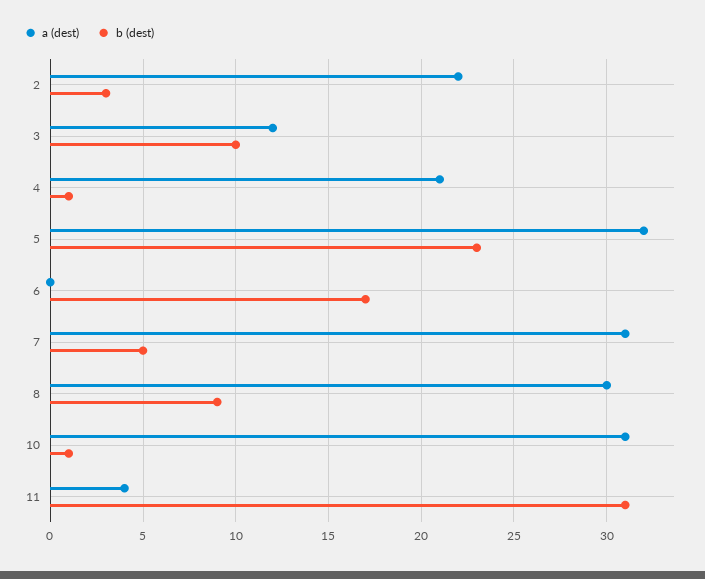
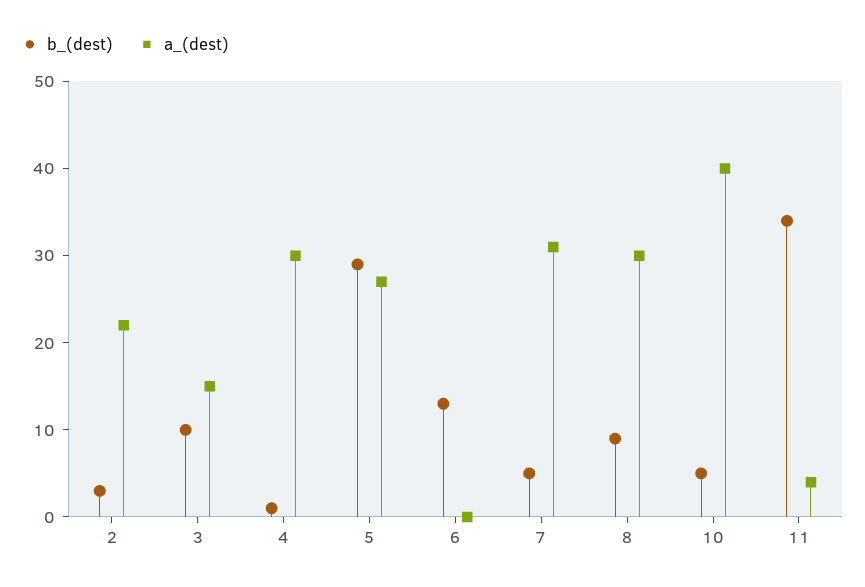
a (dest), 3: 12 -> 15
a (dest), 4: 21 -> 30
a (dest), 5: 32 -> 27
b (dest), 5: 23 -> 29
b (dest), 6: 17 -> 13
a (dest), 10: 31 -> 40
b (dest), 10: 1 -> 5
b (dest), 11: 31 -> 34

